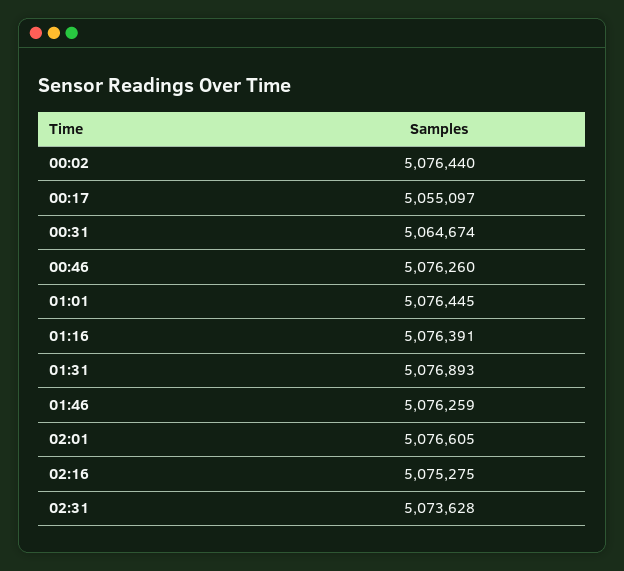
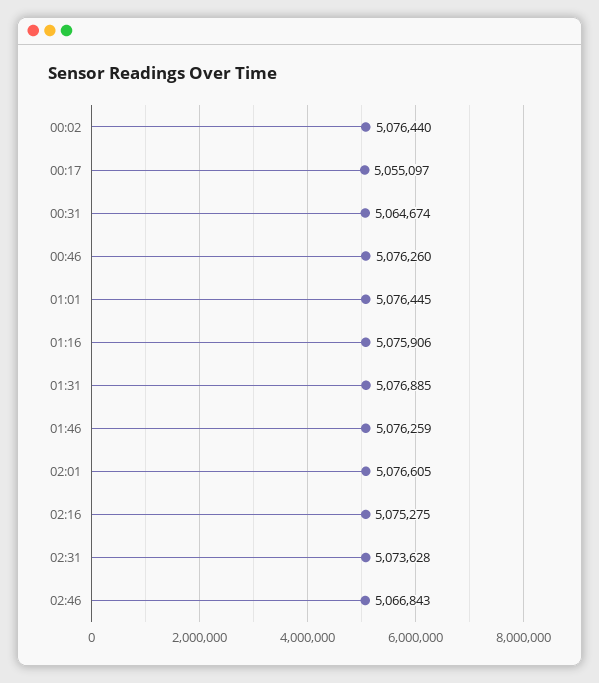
01:16: 5076391 -> 5075906
01:31: 5076893 -> 5076885
02:46: none -> 5066843

